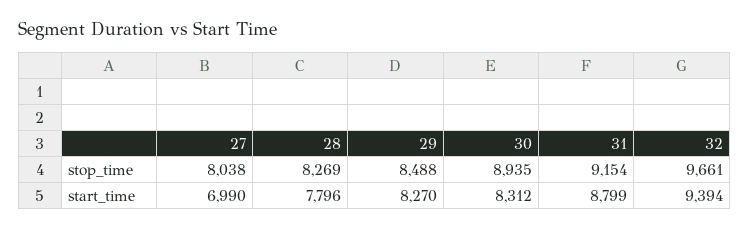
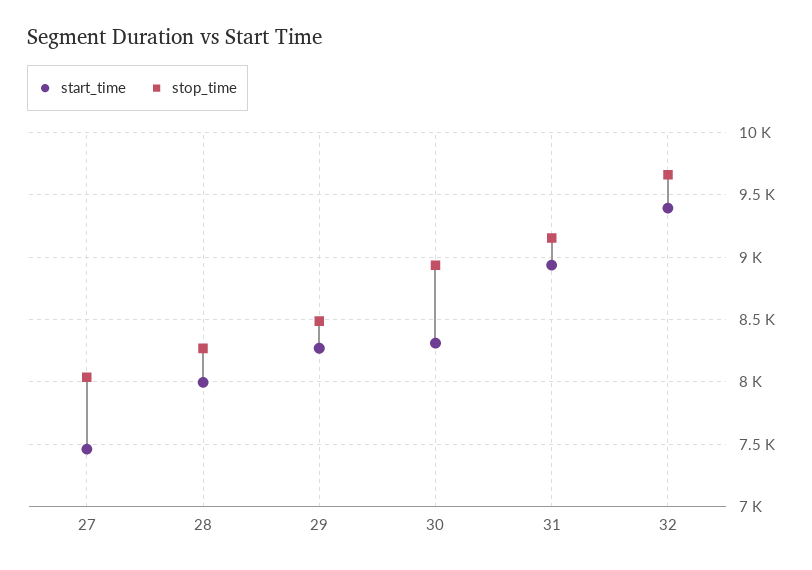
start_time, 27: 6990 -> 7450
start_time, 28: 7796 -> 8000
start_time, 31: 8799 -> 8950

